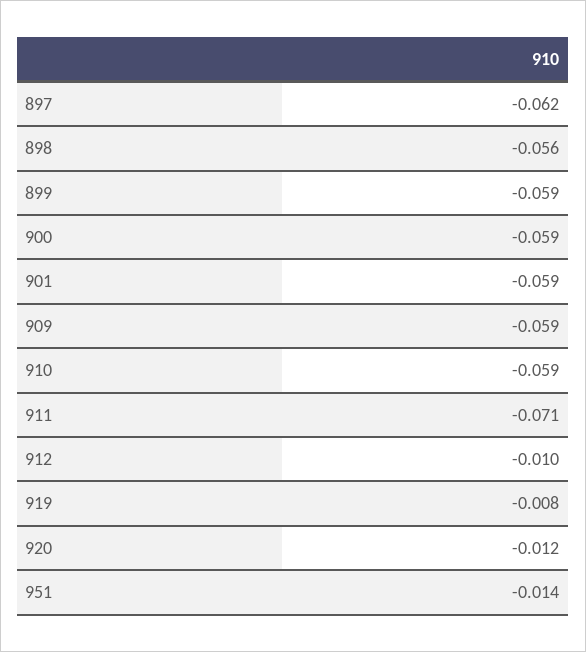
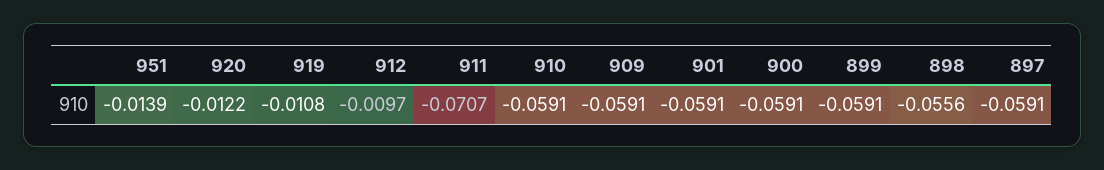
897: -0.062 -> -0.0591
919: -0.008 -> -0.0108

